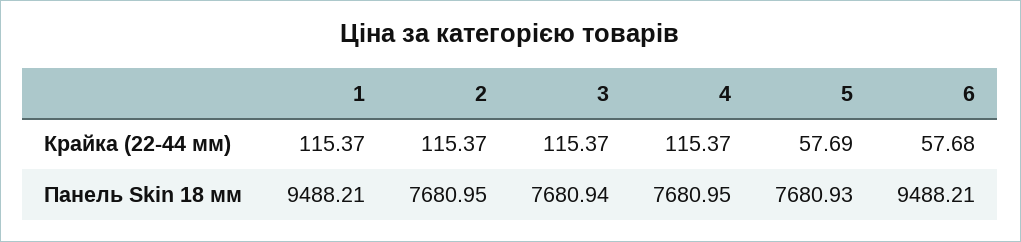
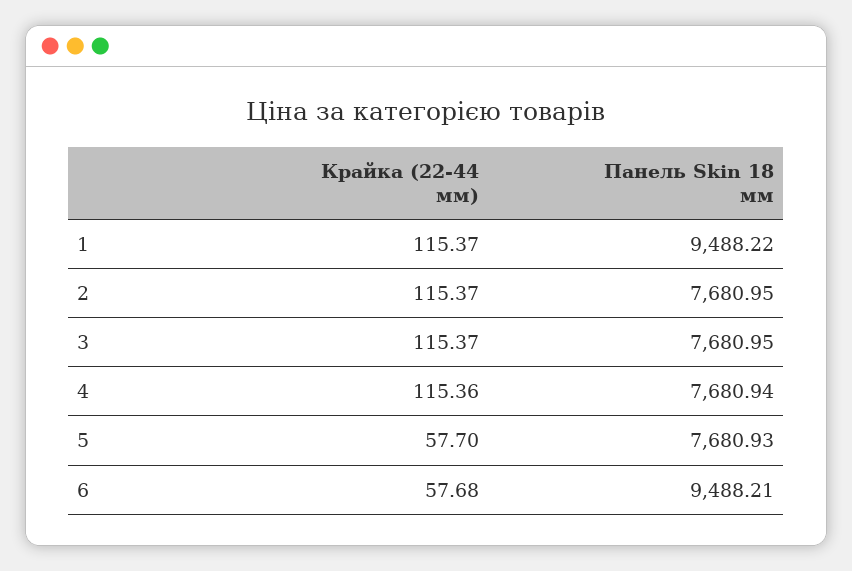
4, Крайка (22-44 мм): 115.37 -> 115.36
5, Крайка (22-44 мм): 57.69 -> 57.7
1, Панель Skin 18 мм: 9488.21 -> 9488.22
3, Панель Skin 18 мм: 7680.94 -> 7680.95
4, Панель Skin 18 мм: 7680.95 -> 7680.94

